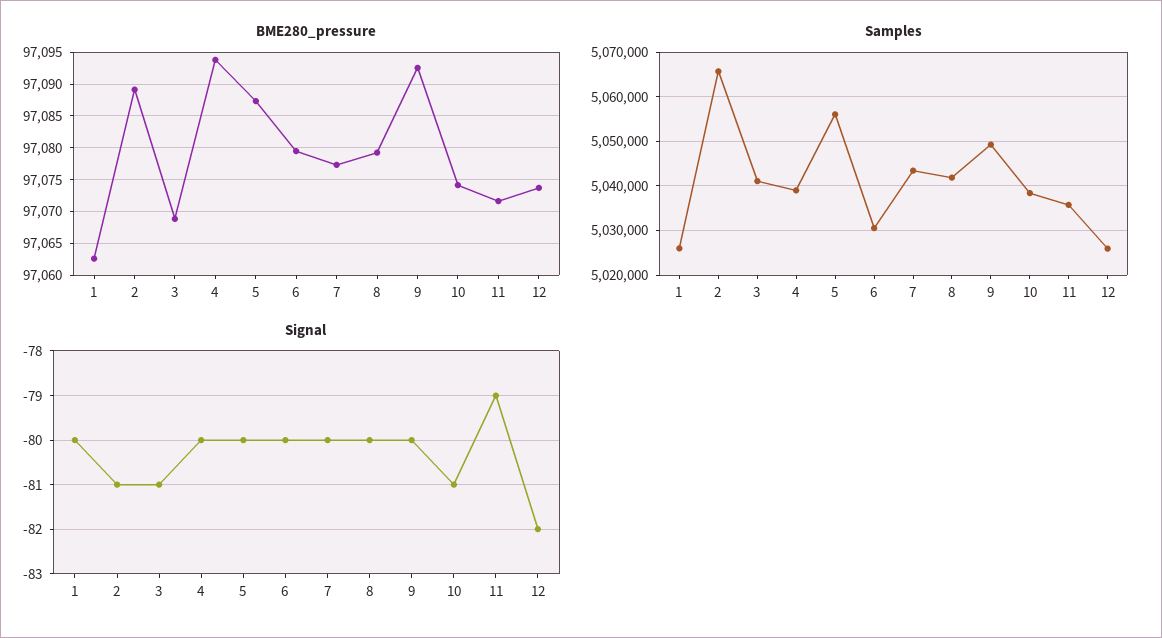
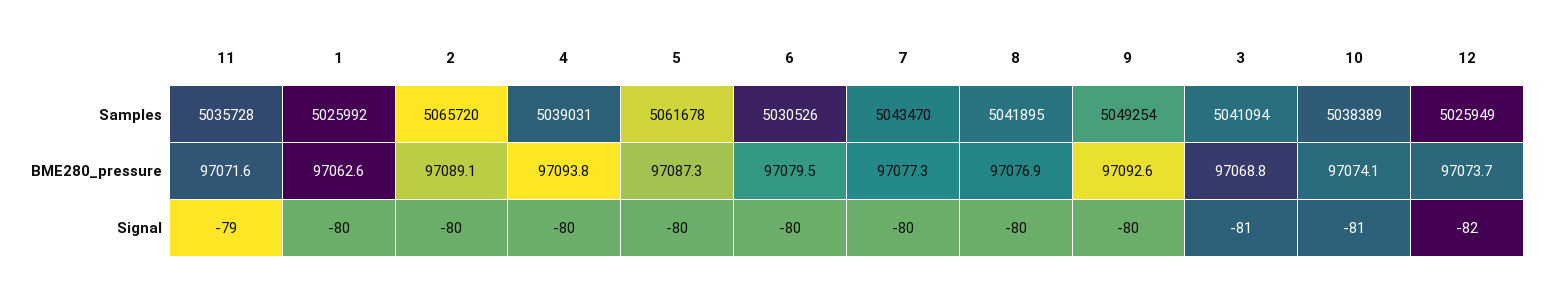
BME280_pressure, 8: 97079 -> 97076.9
Samples, 5: 5056000 -> 5061678
Signal, 2: -81 -> -80

